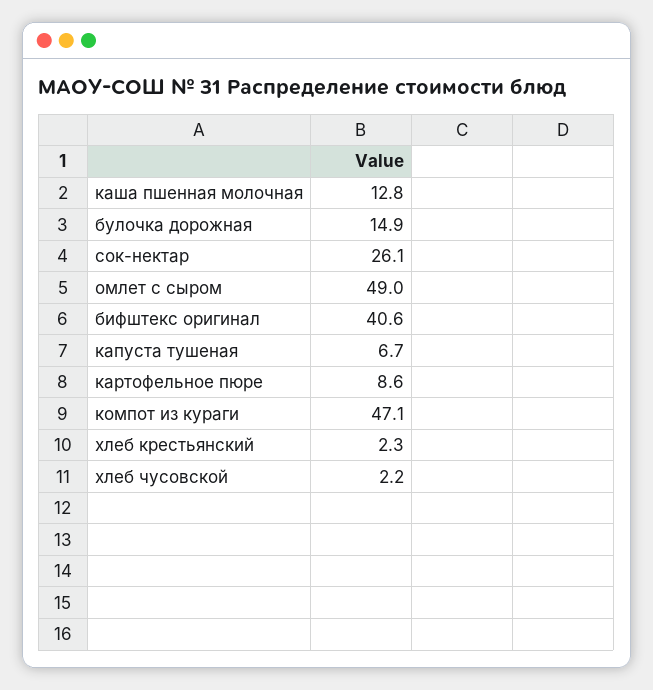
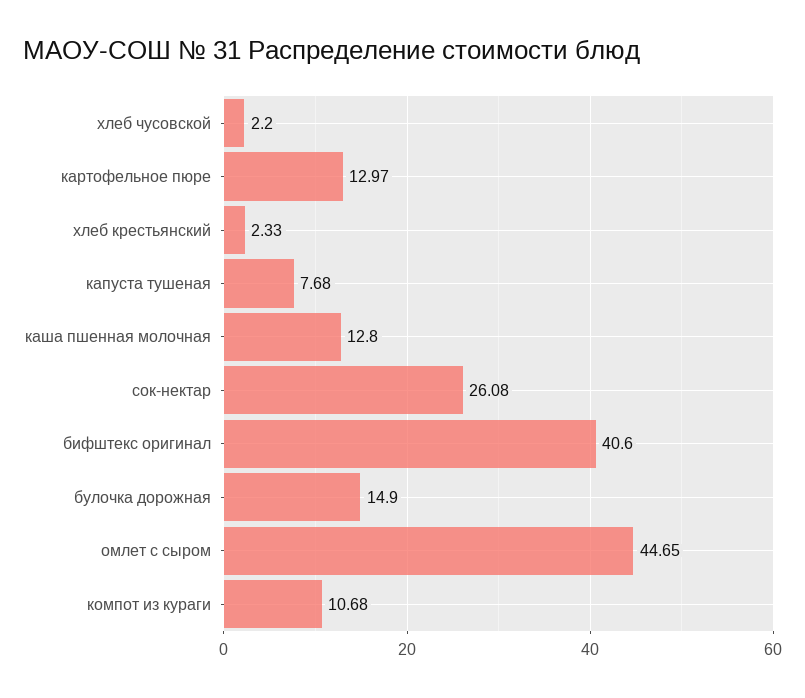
омлет с сыром: 49 -> 44.65
капуста тушеная: 6.7 -> 7.68
картофельное пюре: 8.6 -> 12.97
компот из кураги: 47.1 -> 10.68

